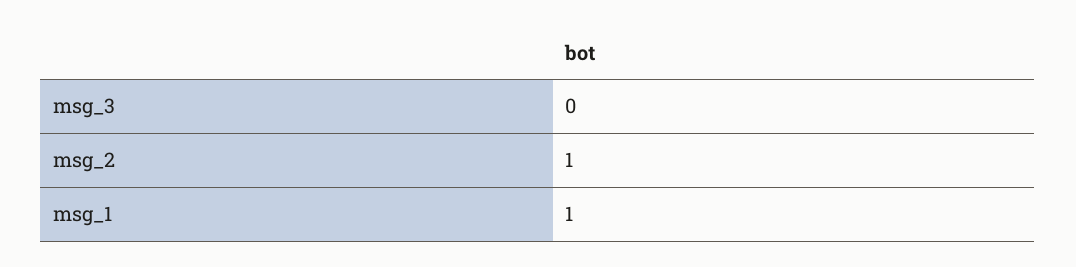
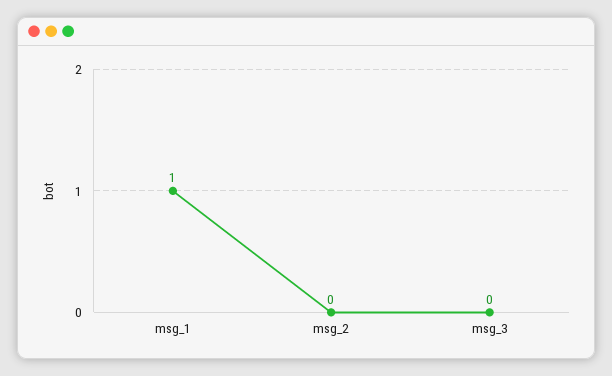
msg_2: 1 -> 0

